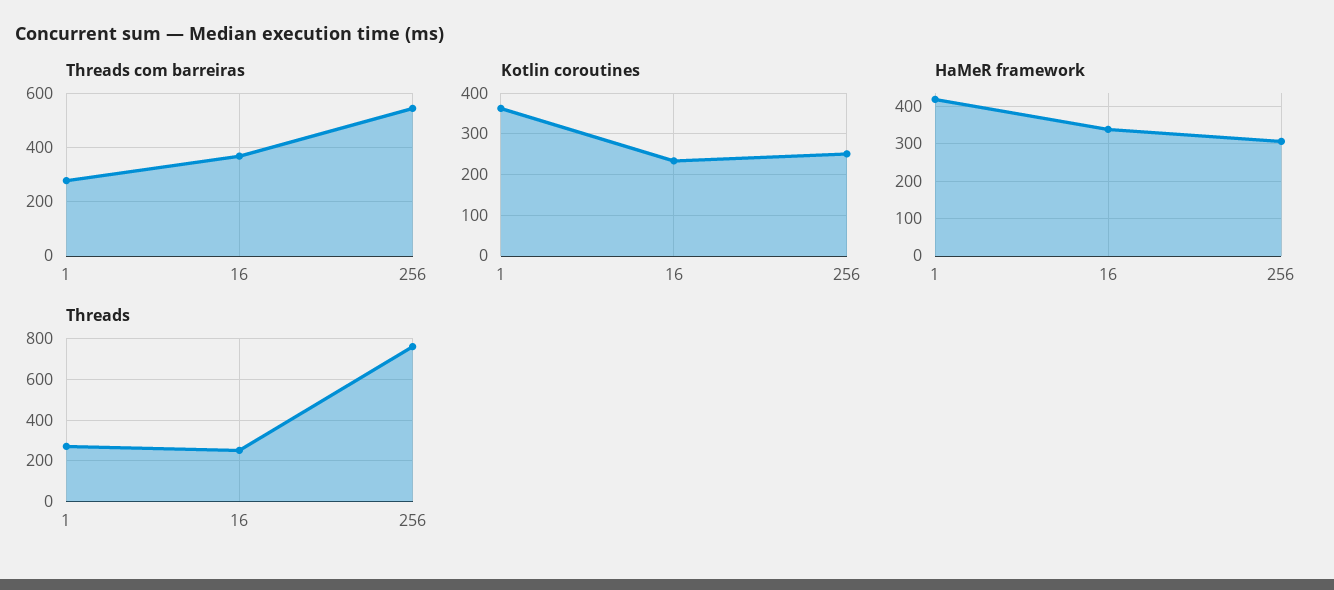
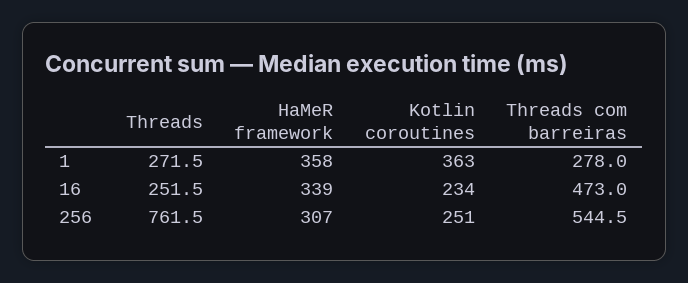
Threads com barreiras, 16: 375 -> 473
HaMeR framework, 1: 420 -> 358

